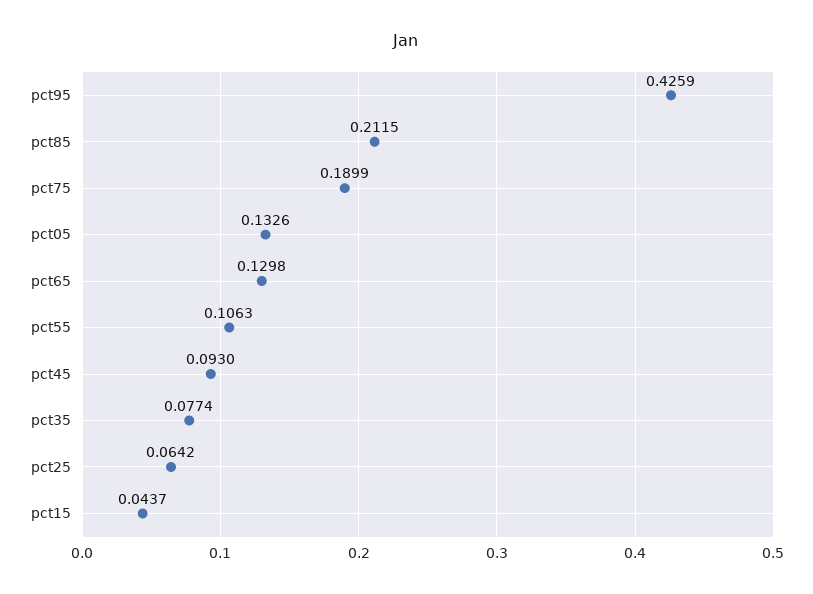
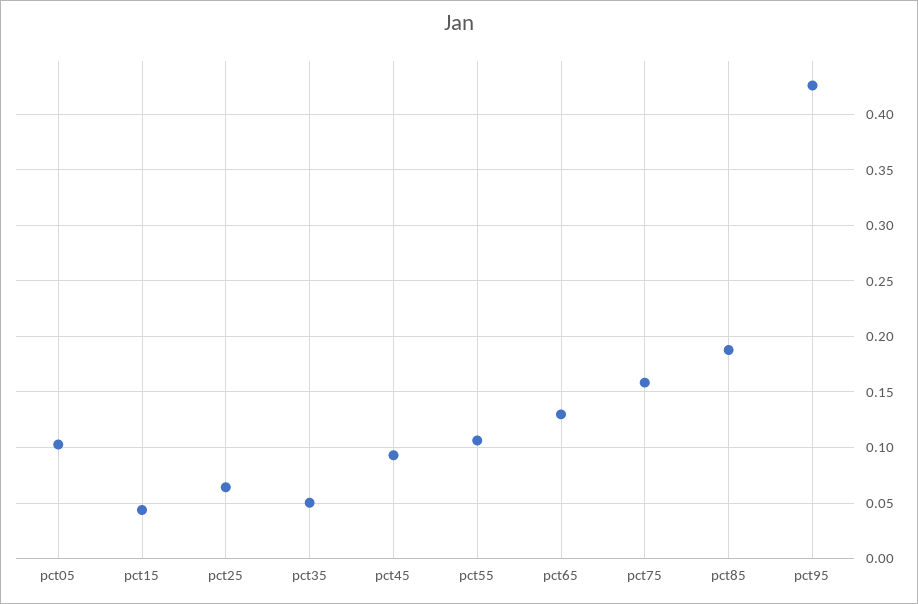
pct85: 0.2115 -> 0.19
pct75: 0.1899 -> 0.16
pct05: 0.1326 -> 0.1
pct35: 0.0774 -> 0.05

